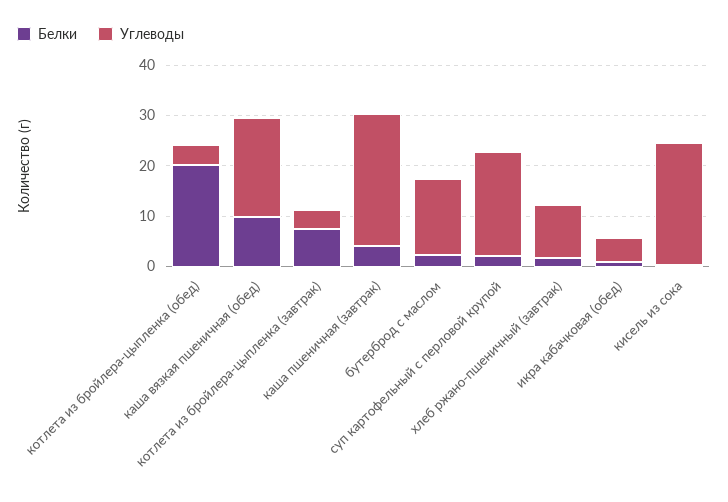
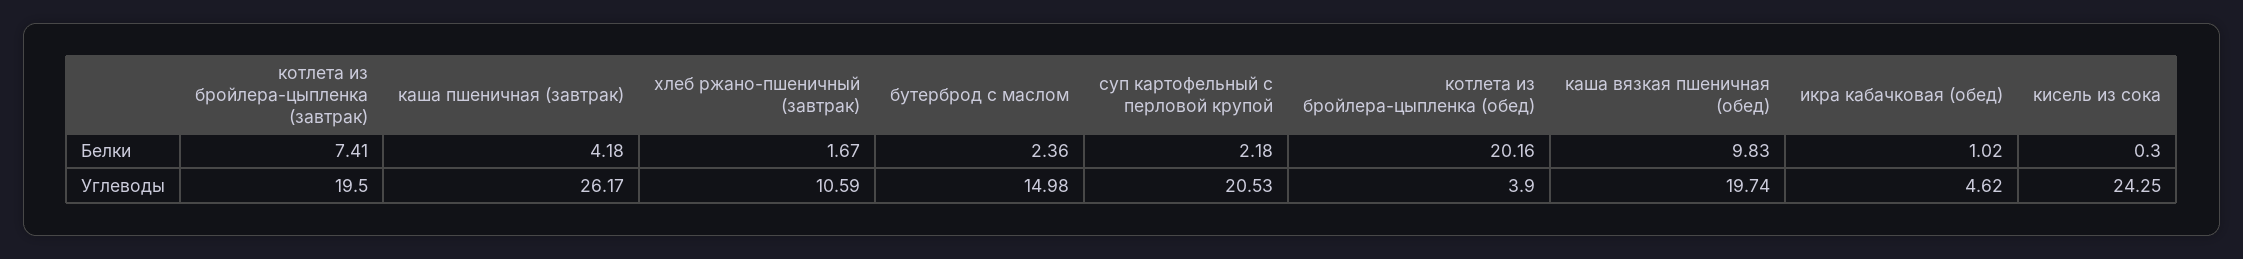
Углеводы, котлета из бройлера-цыпленка (завтрак): 4 -> 19.5

